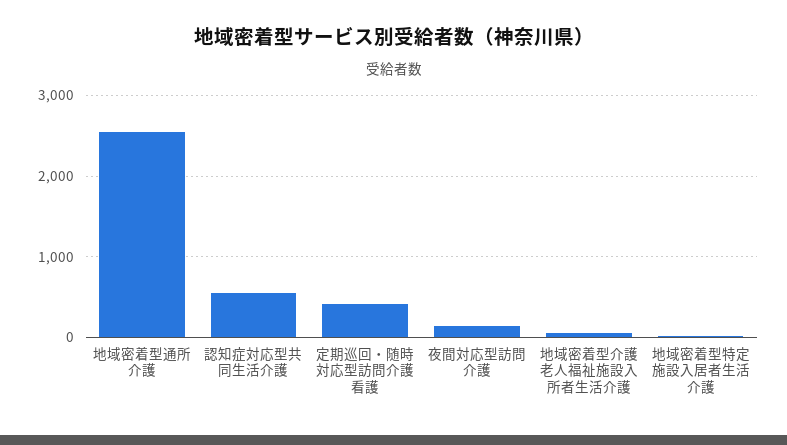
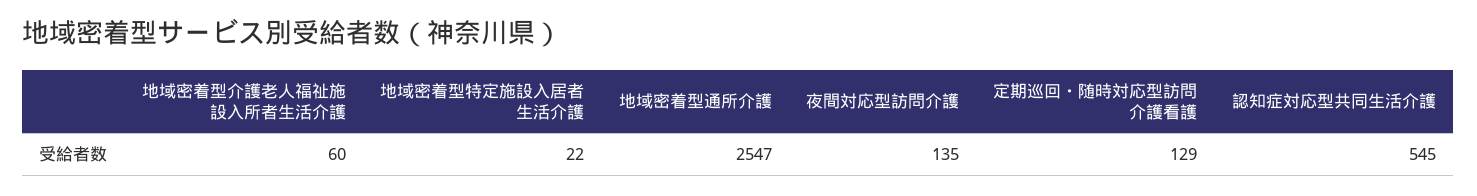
定期巡回・随時対応型訪問介護看護: 400 -> 129

